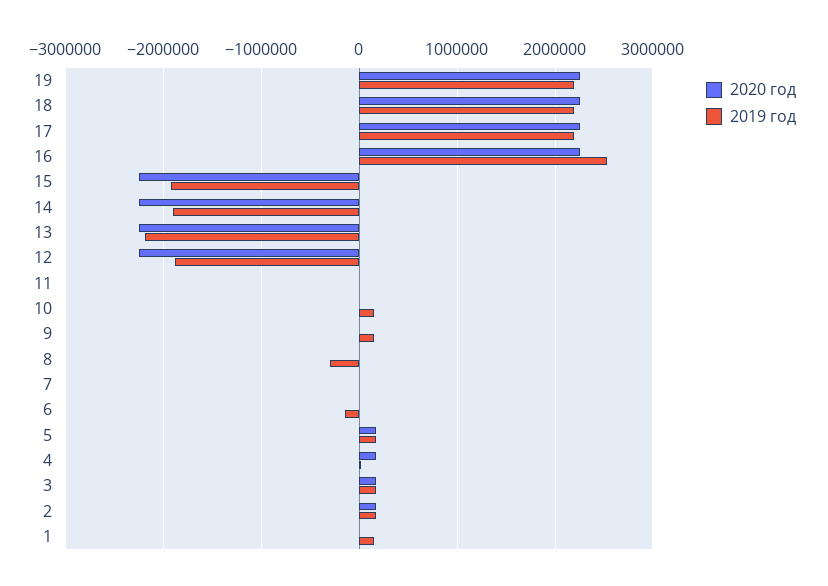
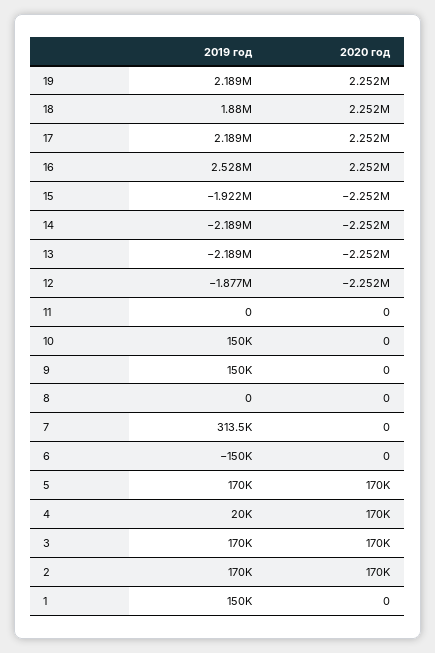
2019 год, 18: 2200000 -> 1880000
2019 год, 14: -1900000 -> -2189000
2019 год, 8: -300000 -> 0
2019 год, 7: 0 -> 313500

